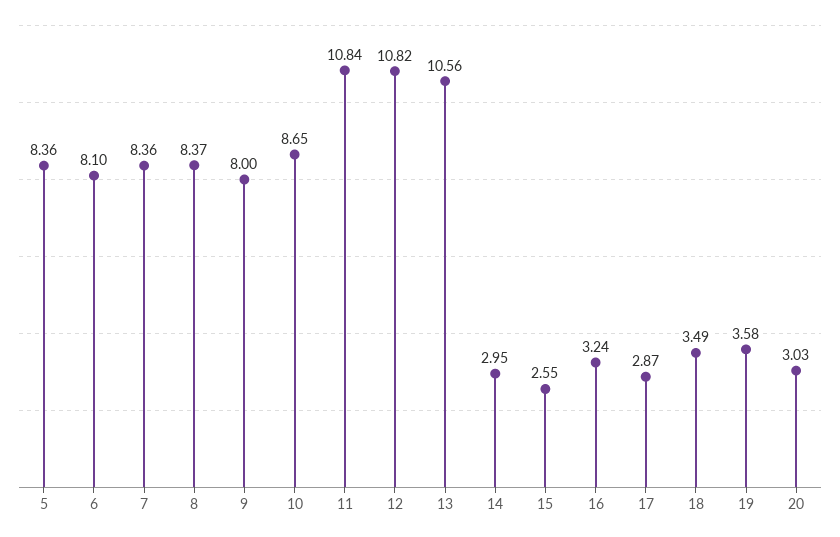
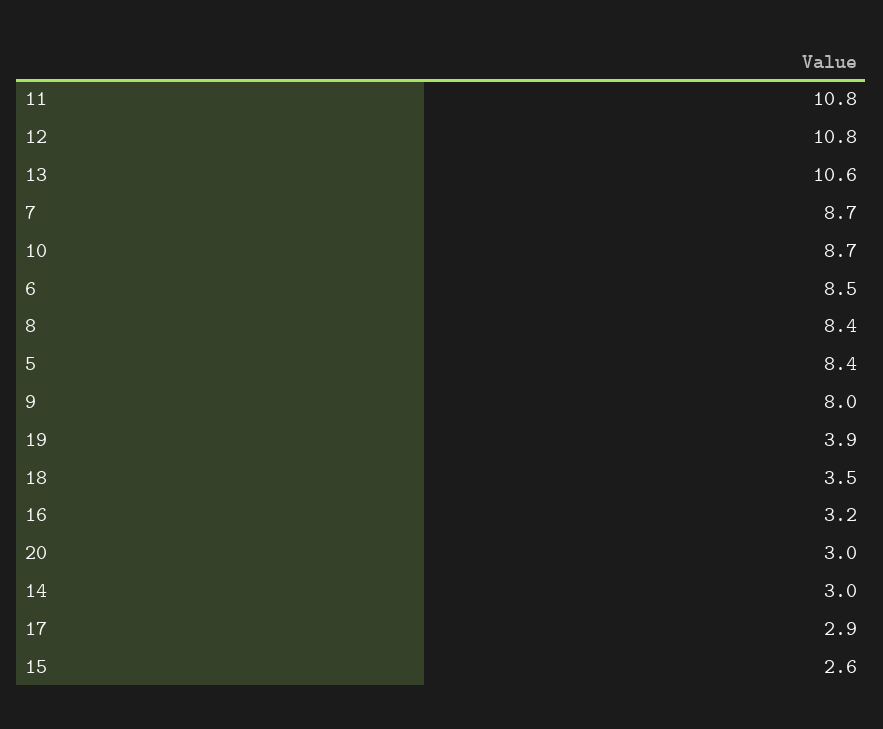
6: 8.1 -> 8.5
7: 8.36 -> 8.7
19: 3.58 -> 3.9

